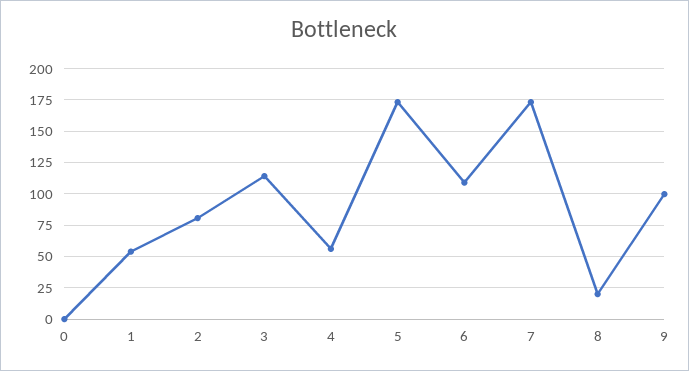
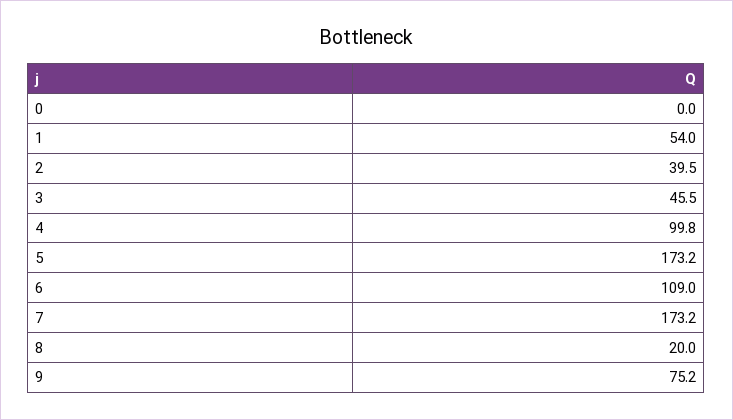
2: 80 -> 39.5
3: 115 -> 45.5
4: 55 -> 99.8
9: 100 -> 75.2

